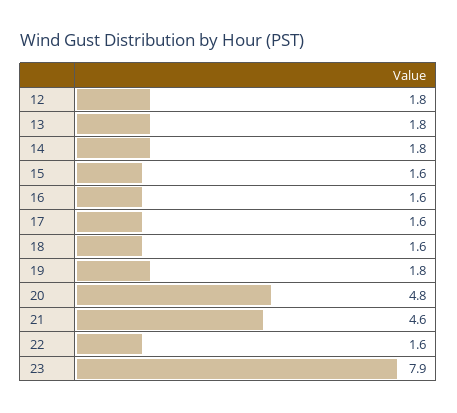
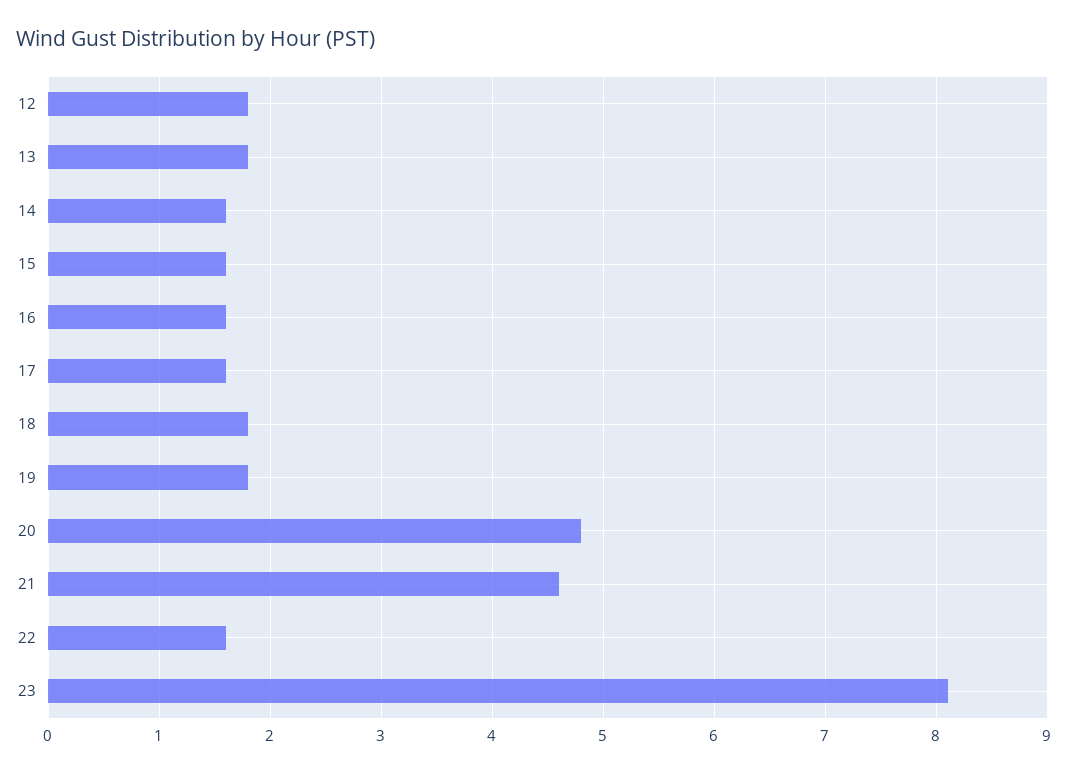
14: 1.8 -> 1.6
18: 1.6 -> 1.8
23: 7.9 -> 8.1

